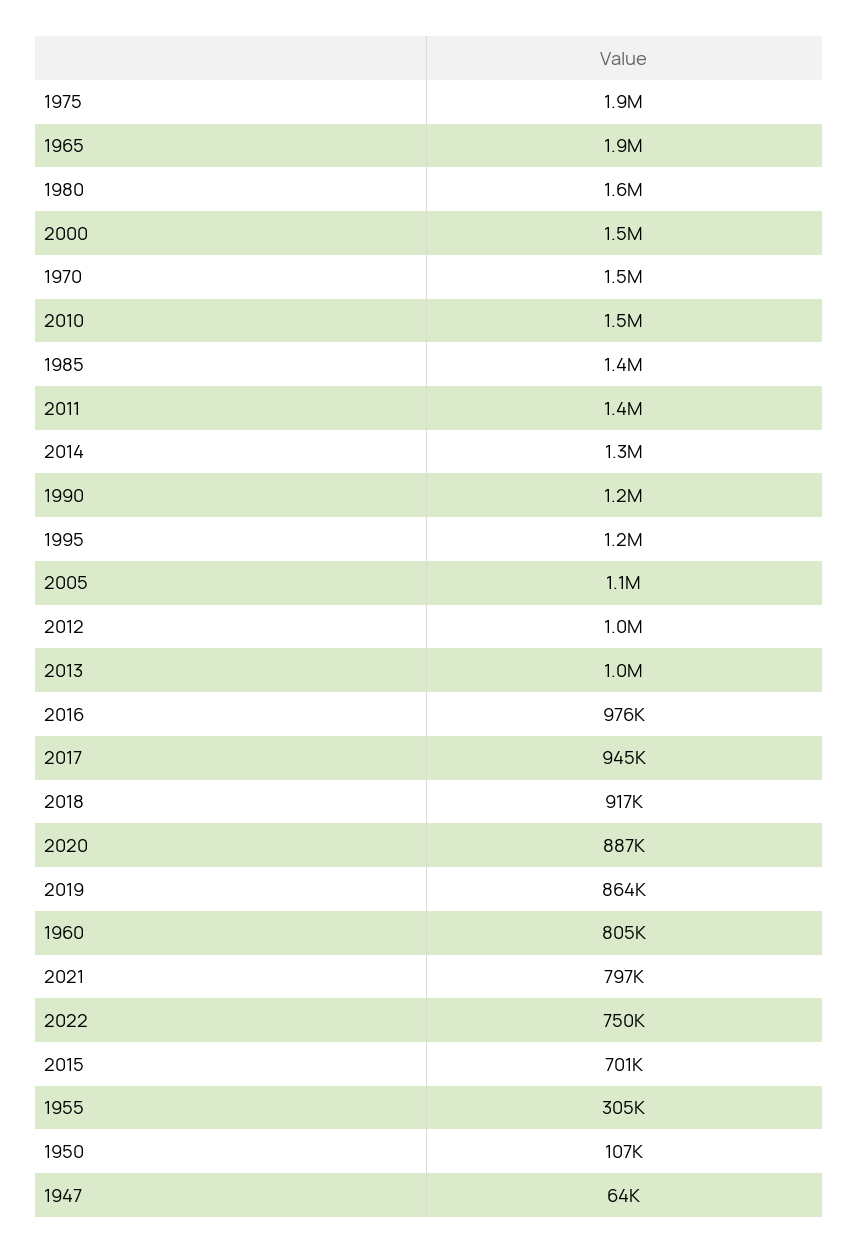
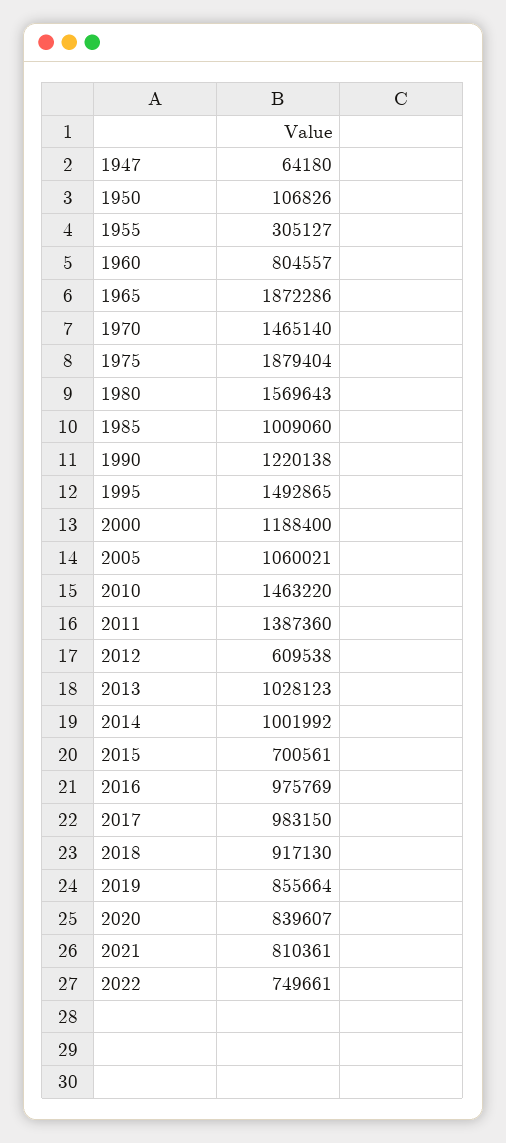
2000: 1500000 -> 1188400
1985: 1400000 -> 1009060
2014: 1300000 -> 1001992
1995: 1200000 -> 1492865
2012: 1000000 -> 609538
2017: 945000 -> 983150
2020: 887000 -> 839607
2019: 864000 -> 855664
2021: 797000 -> 810361

